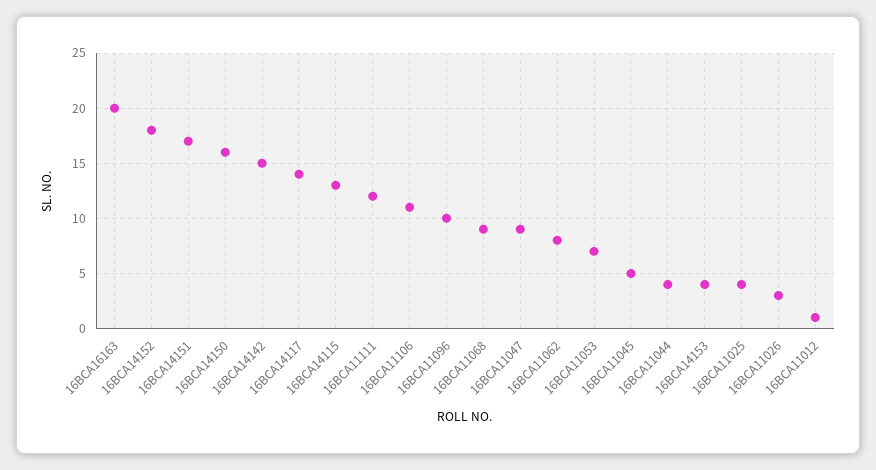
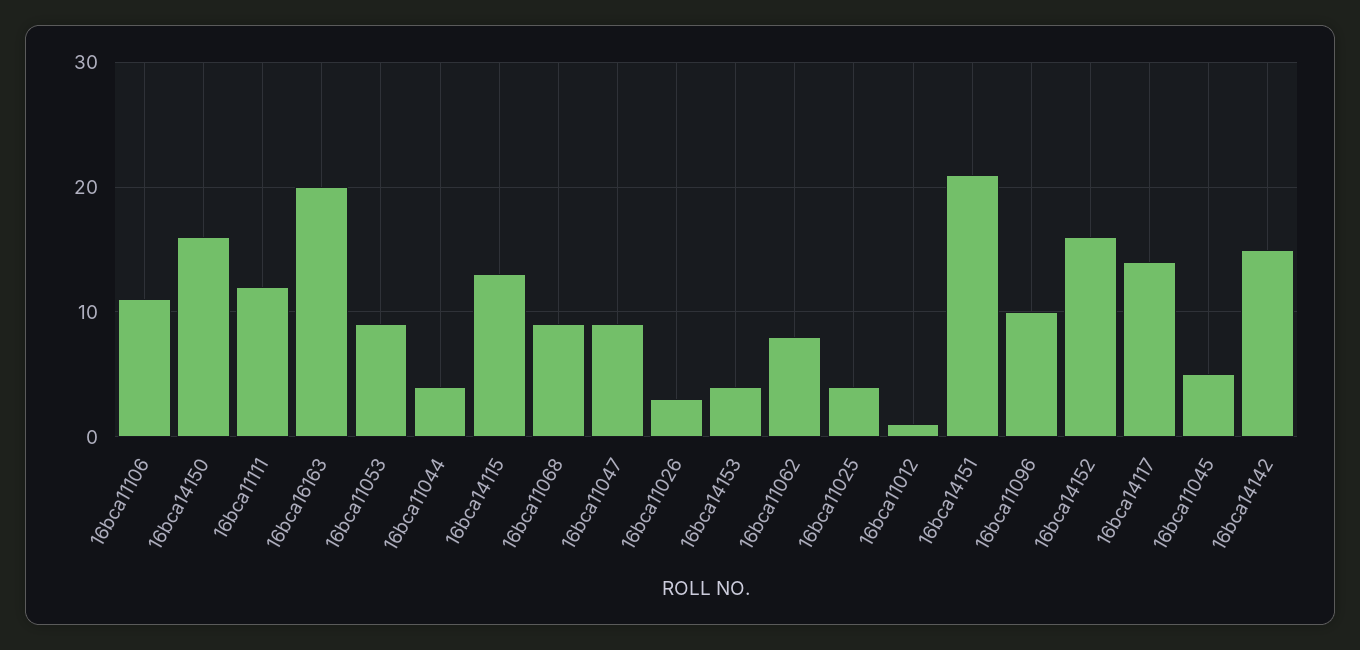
16BCA14152: 18 -> 16
16BCA14151: 17 -> 21
16BCA11053: 7 -> 9

